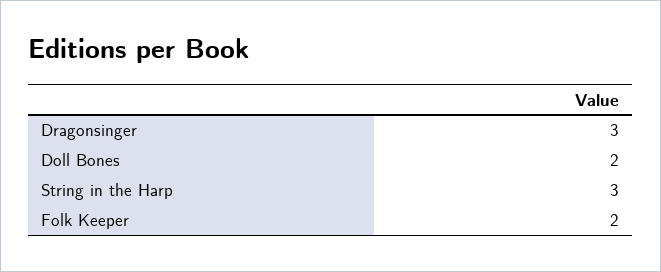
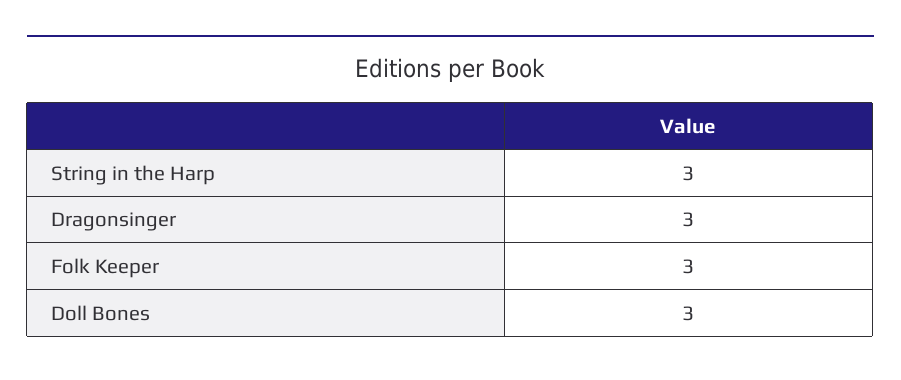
Doll Bones: 2 -> 3
Folk Keeper: 2 -> 3

